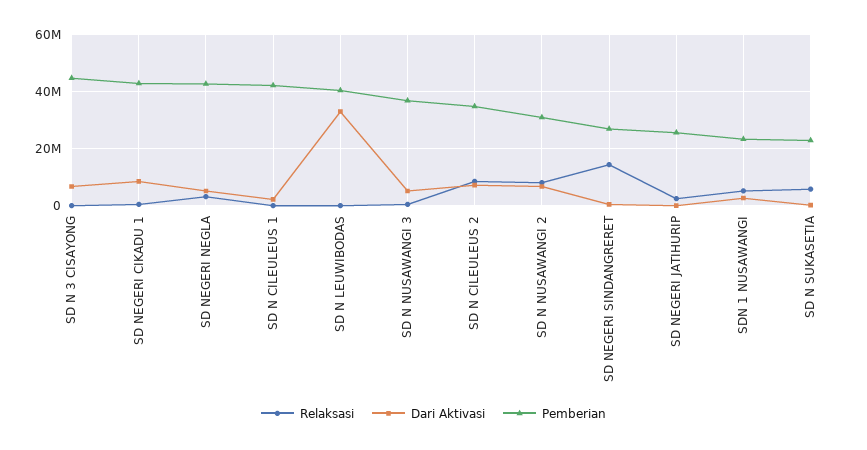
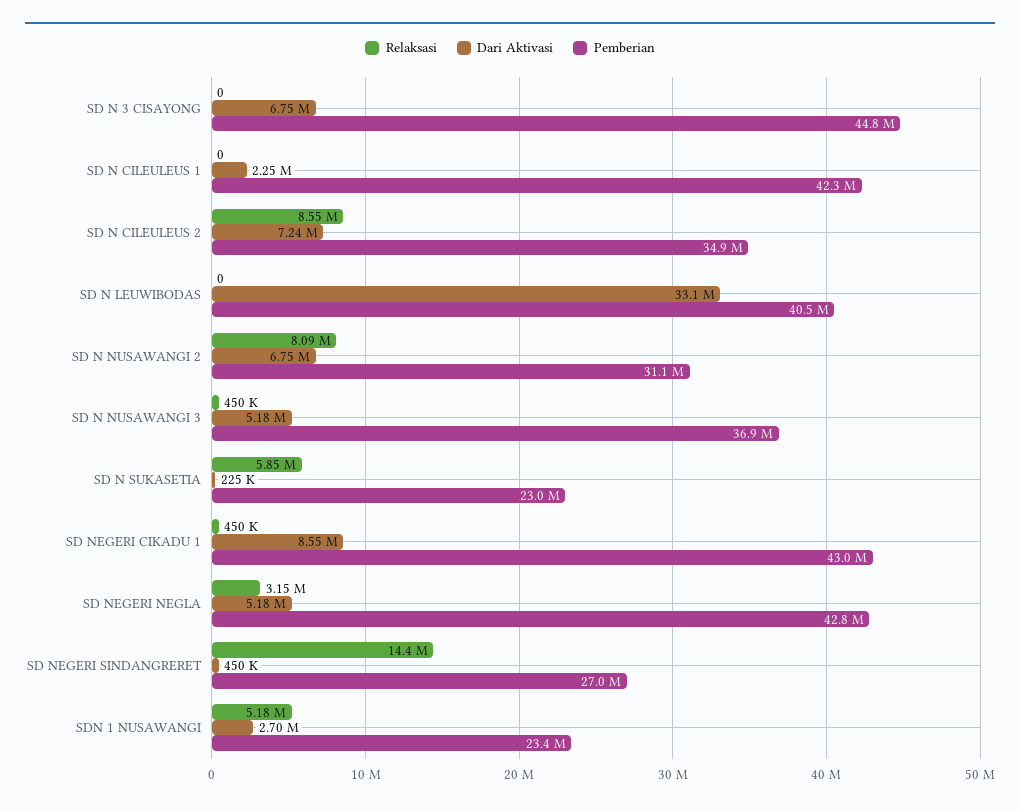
Relaksasi, SD NEGERI JATIHURIP: 2500000 -> none
Dari Aktivasi, SD NEGERI JATIHURIP: 0 -> none
Pemberian, SD NEGERI JATIHURIP: 25000000 -> none

